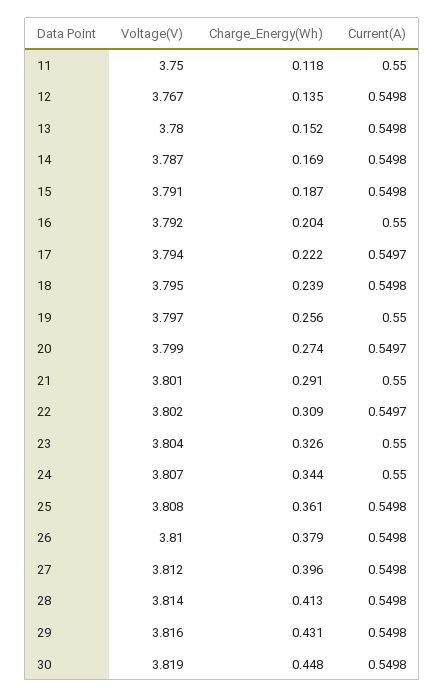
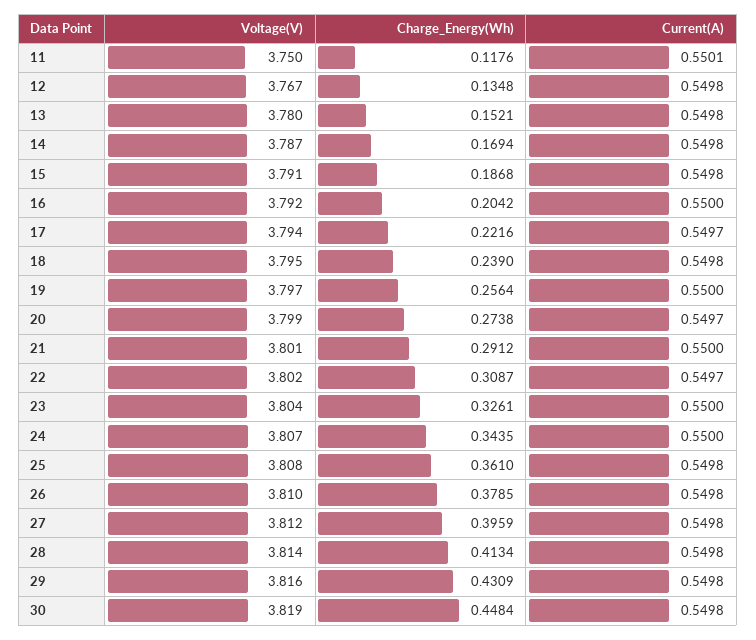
Current(A), 11: 0.55 -> 0.5501

